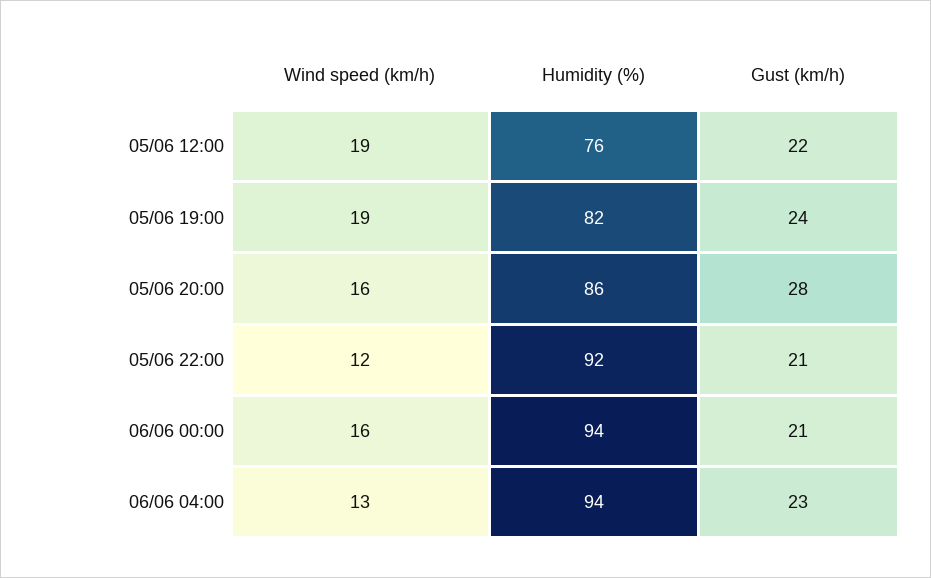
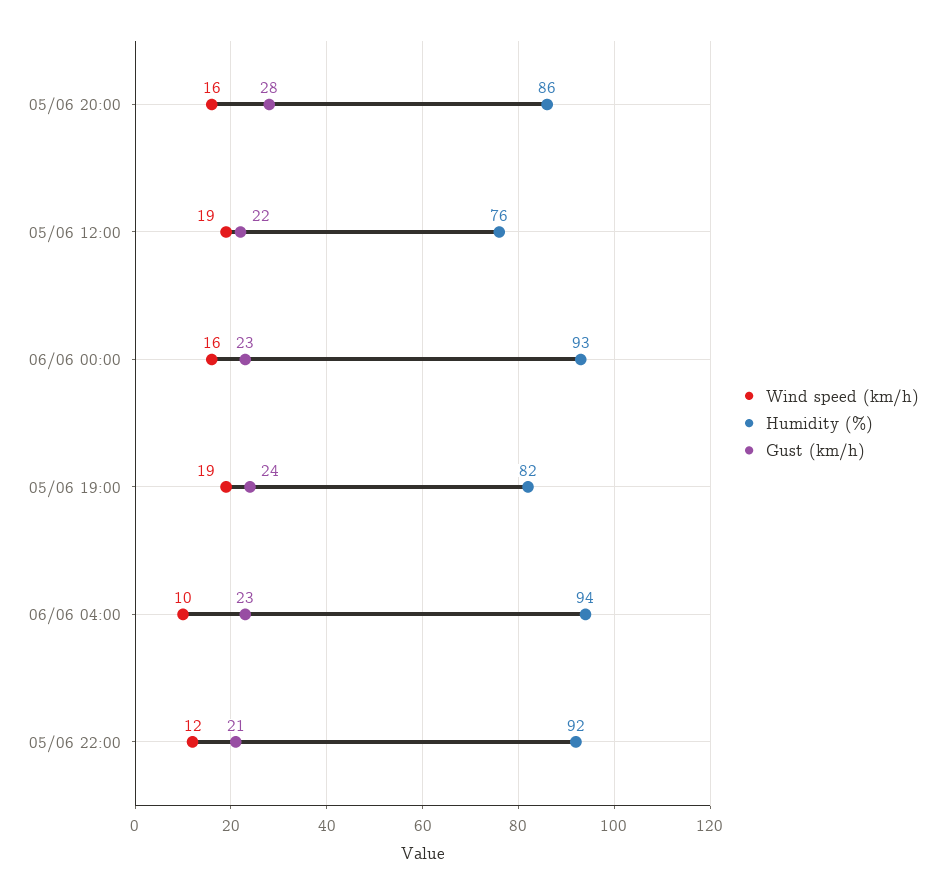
Humidity (%), 06/06 00:00: 94 -> 93
Gust (km/h), 06/06 00:00: 21 -> 23
Wind speed (km/h), 06/06 04:00: 13 -> 10

